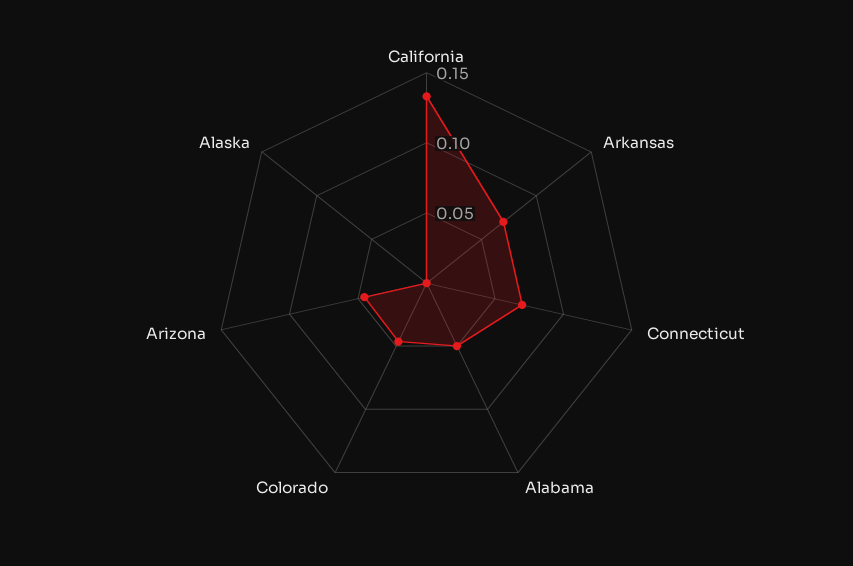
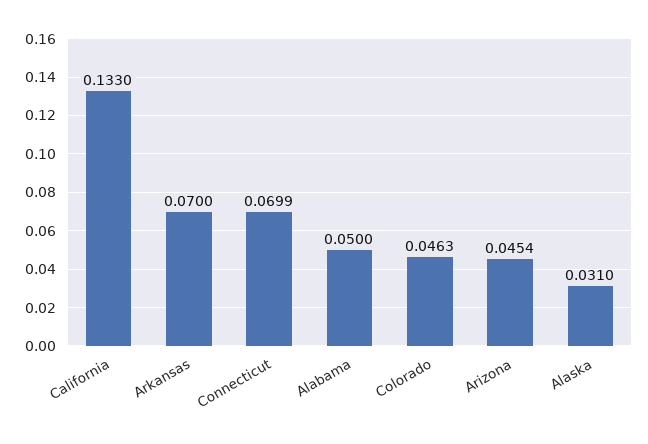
Alaska: 0 -> 0.031

